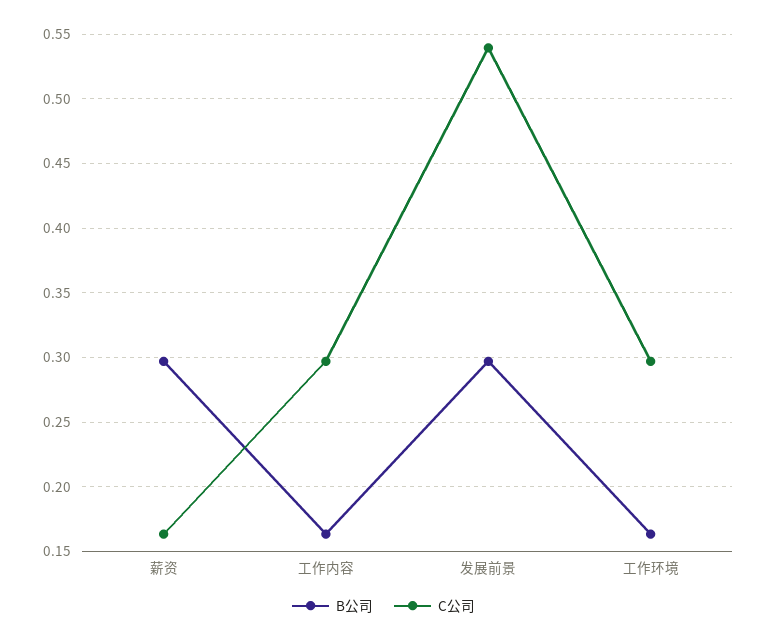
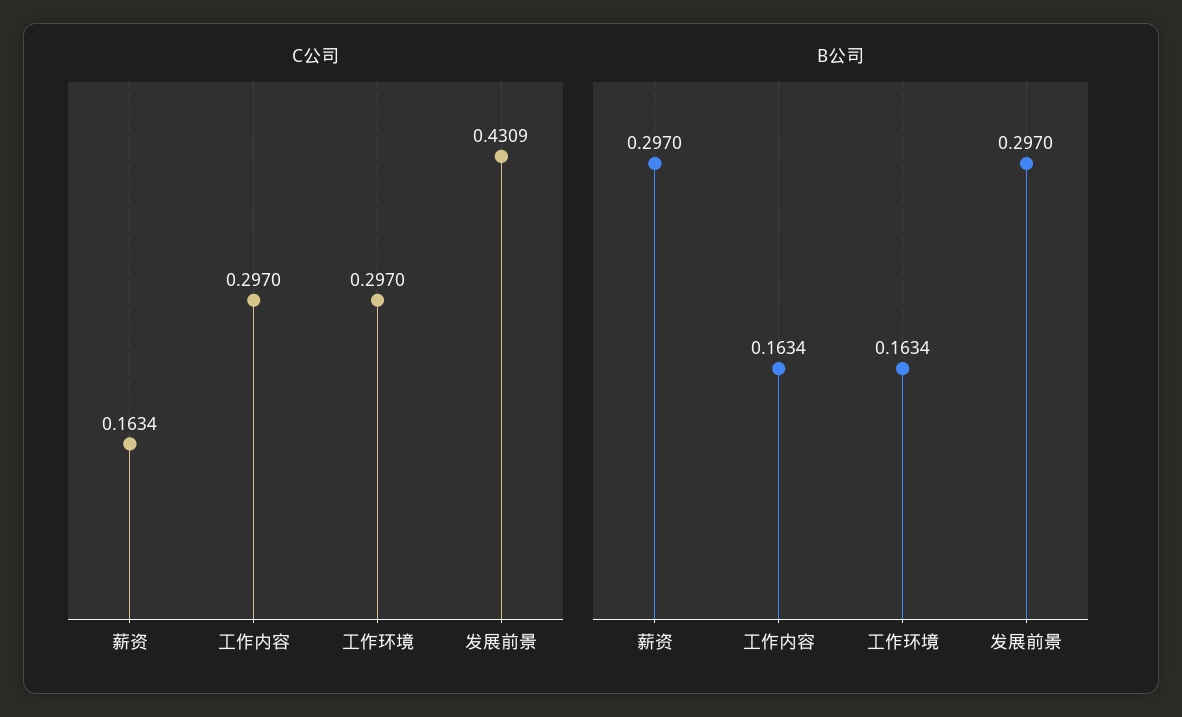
C公司, 发展前景: 0.54 -> 0.4309

